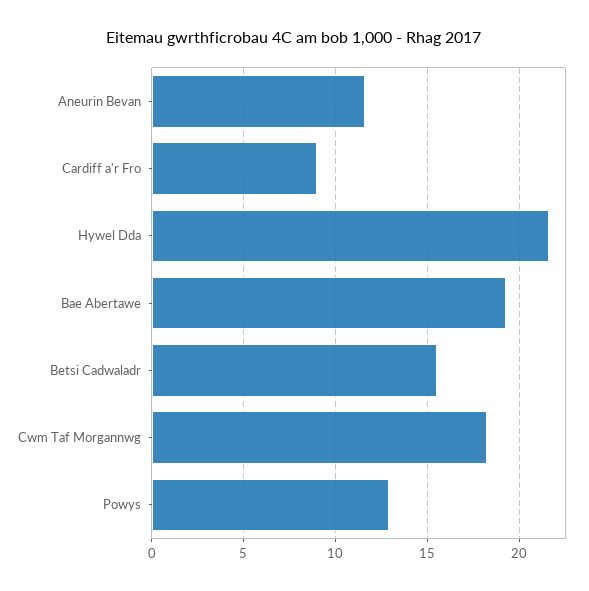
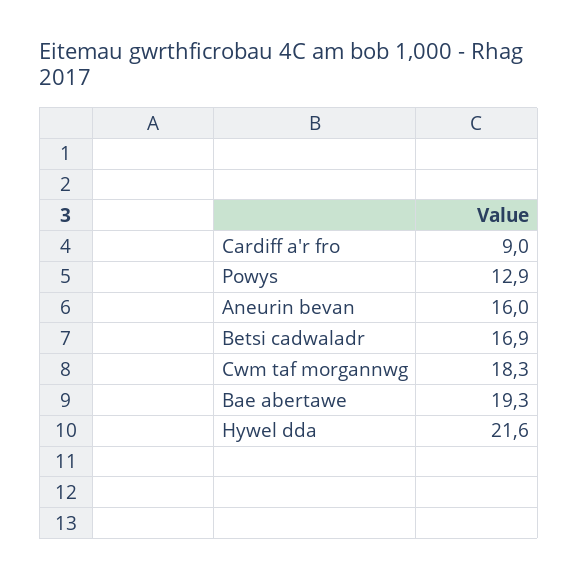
Aneurin Bevan: 11.5 -> 16
Betsi Cadwaladr: 15.5 -> 16.9

